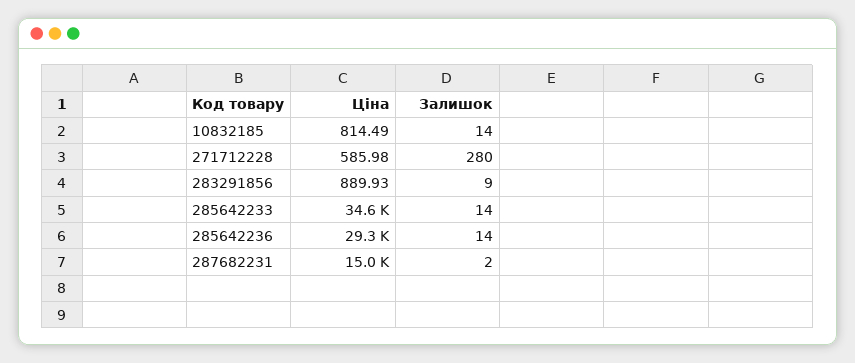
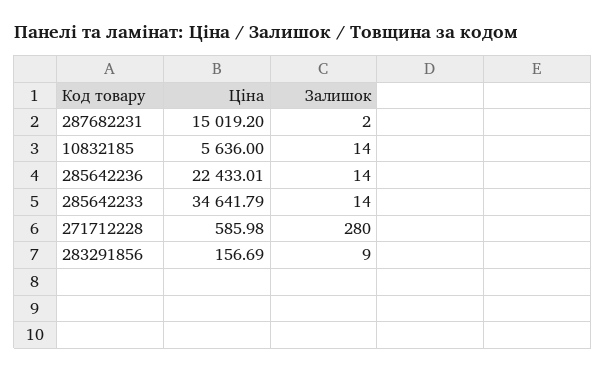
Ціна, 10832185: 814.49 -> 5636
Ціна, 283291856: 889.93 -> 156.69
Ціна, 285642236: 29300 -> 22433.01

